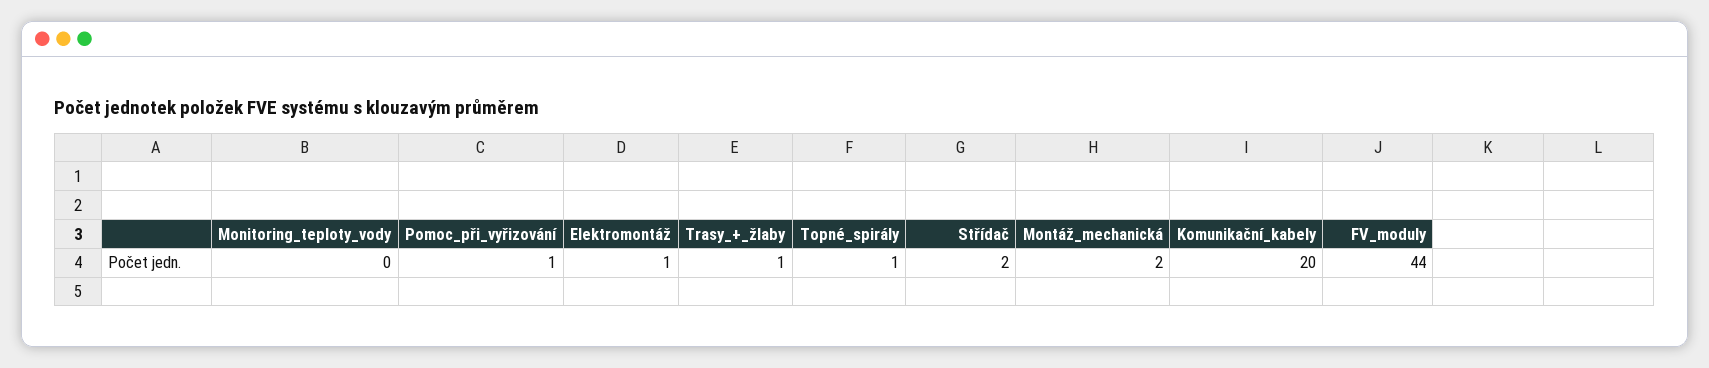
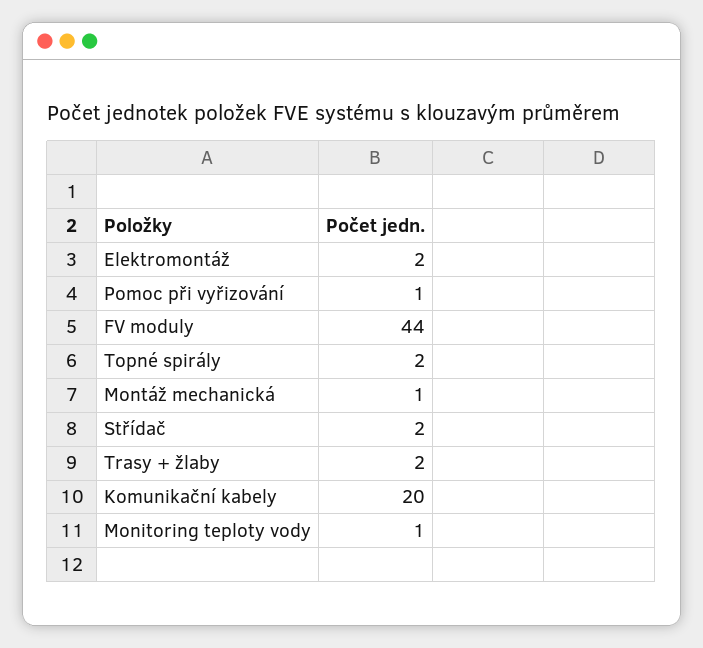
Monitoring_teploty_vody: 0 -> 1
Elektromontáž: 1 -> 2
Trasy_+_žlaby: 1 -> 2
Topné_spirály: 1 -> 2
Montáž_mechanická: 2 -> 1

